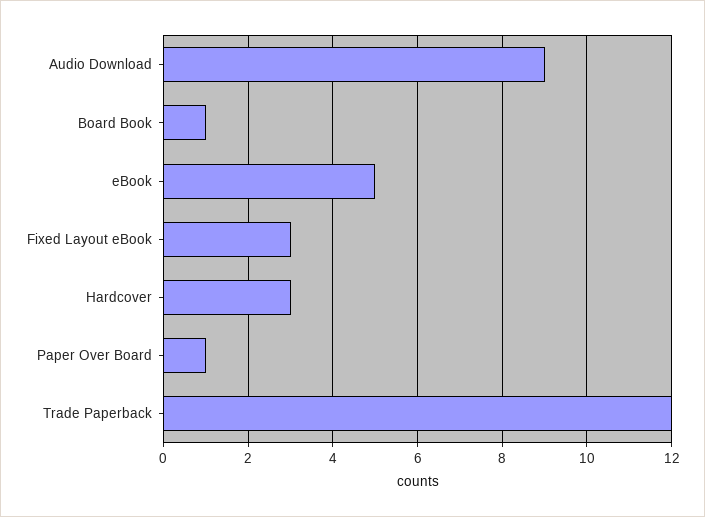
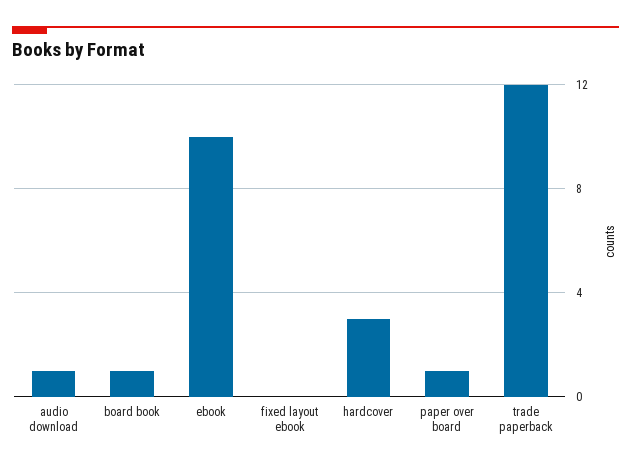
Audio Download: 9 -> 1
eBook: 5 -> 10
Fixed Layout eBook: 3 -> 0

